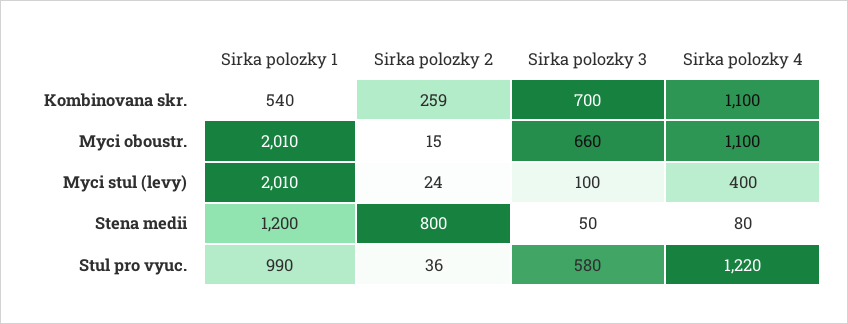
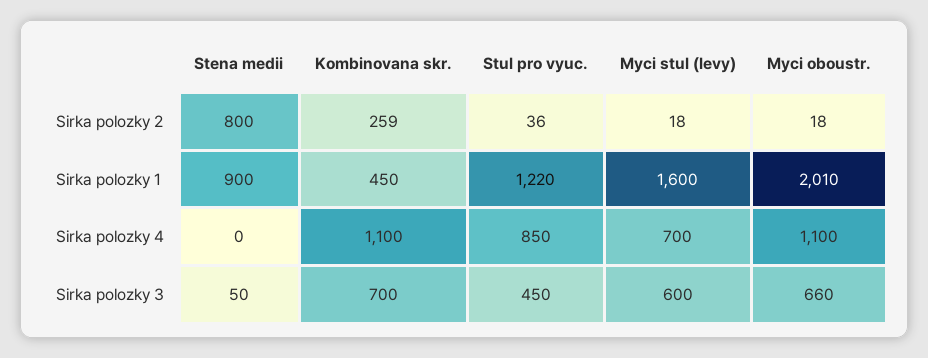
Sirka polozky 1, Kombinovana skr.: 540 -> 450
Sirka polozky 2, Myci oboustr.: 15 -> 18
Sirka polozky 1, Myci stul (levy): 2010 -> 1600
Sirka polozky 2, Myci stul (levy): 24 -> 18
Sirka polozky 3, Myci stul (levy): 100 -> 600
Sirka polozky 4, Myci stul (levy): 400 -> 700
Sirka polozky 1, Stena medii: 1200 -> 900
Sirka polozky 4, Stena medii: 80 -> 0
Sirka polozky 1, Stul pro vyuc.: 990 -> 1220
Sirka polozky 3, Stul pro vyuc.: 580 -> 450
Sirka polozky 4, Stul pro vyuc.: 1220 -> 850

